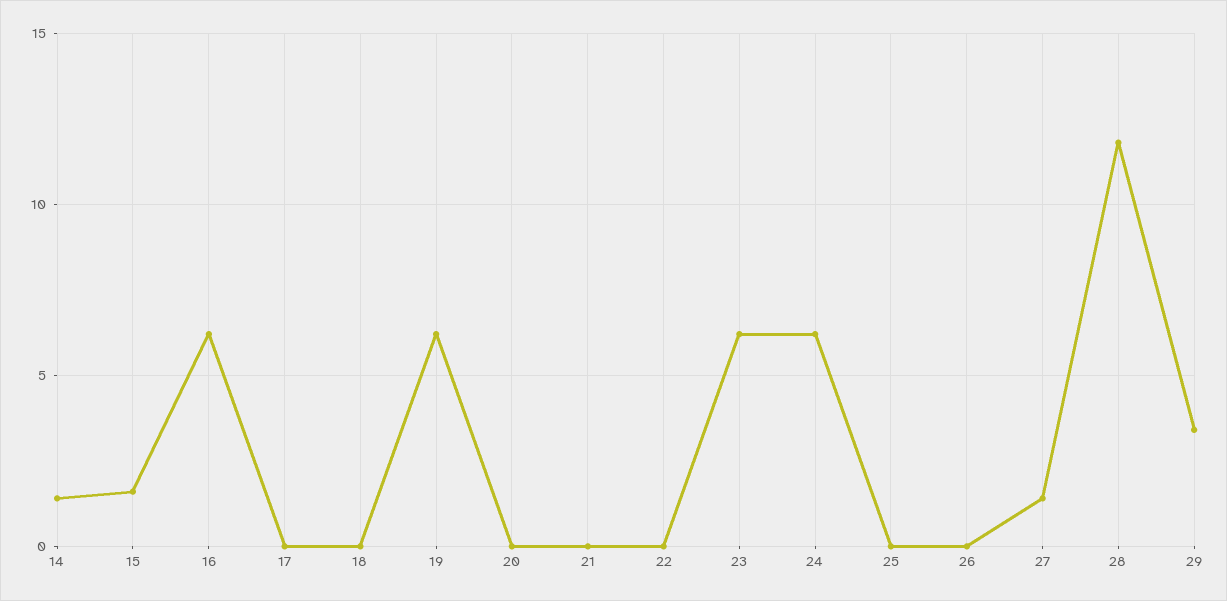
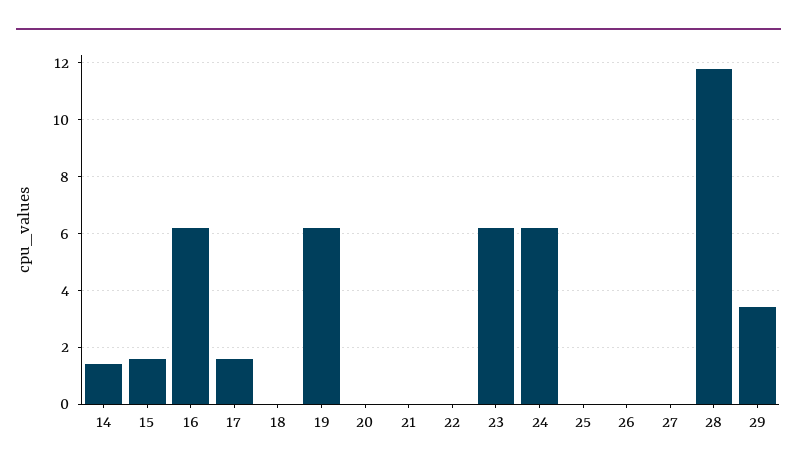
17: 0 -> 1.5
27: 1.5 -> 0

